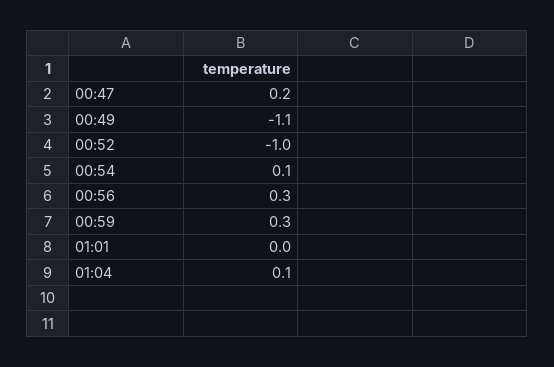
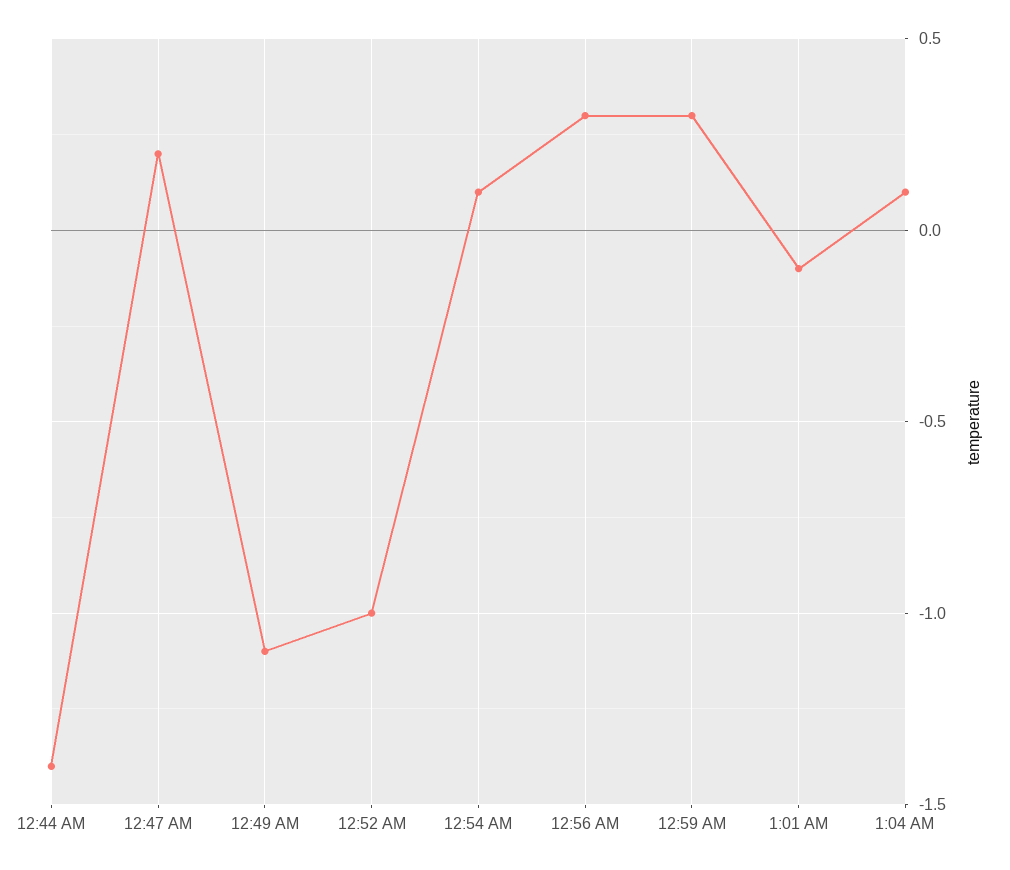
01:01: 0 -> -0.1
12:44 AM: none -> -1.4

